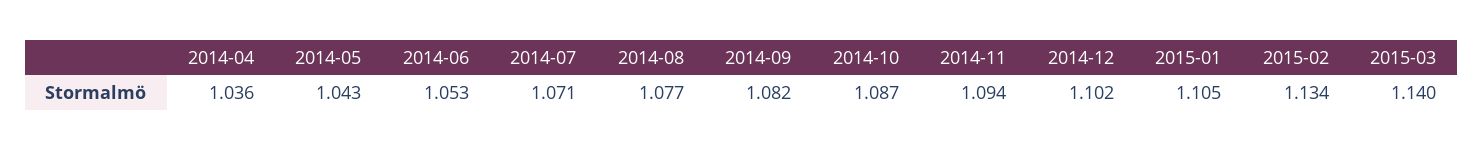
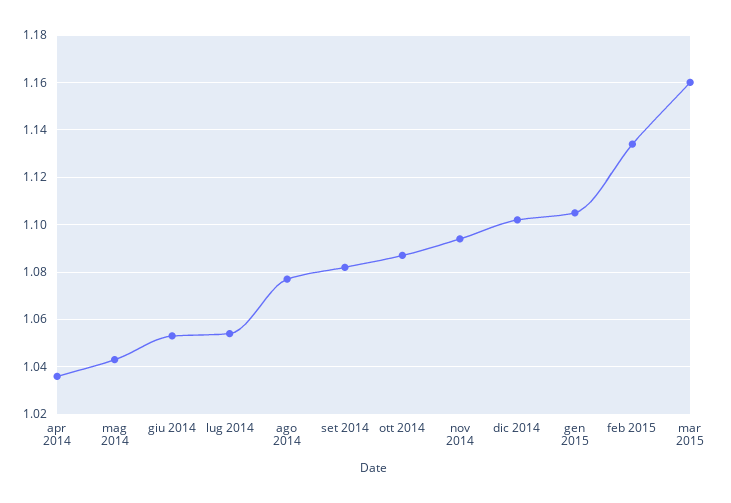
2014-07: 1.071 -> 1.055
2015-03: 1.14 -> 1.16

